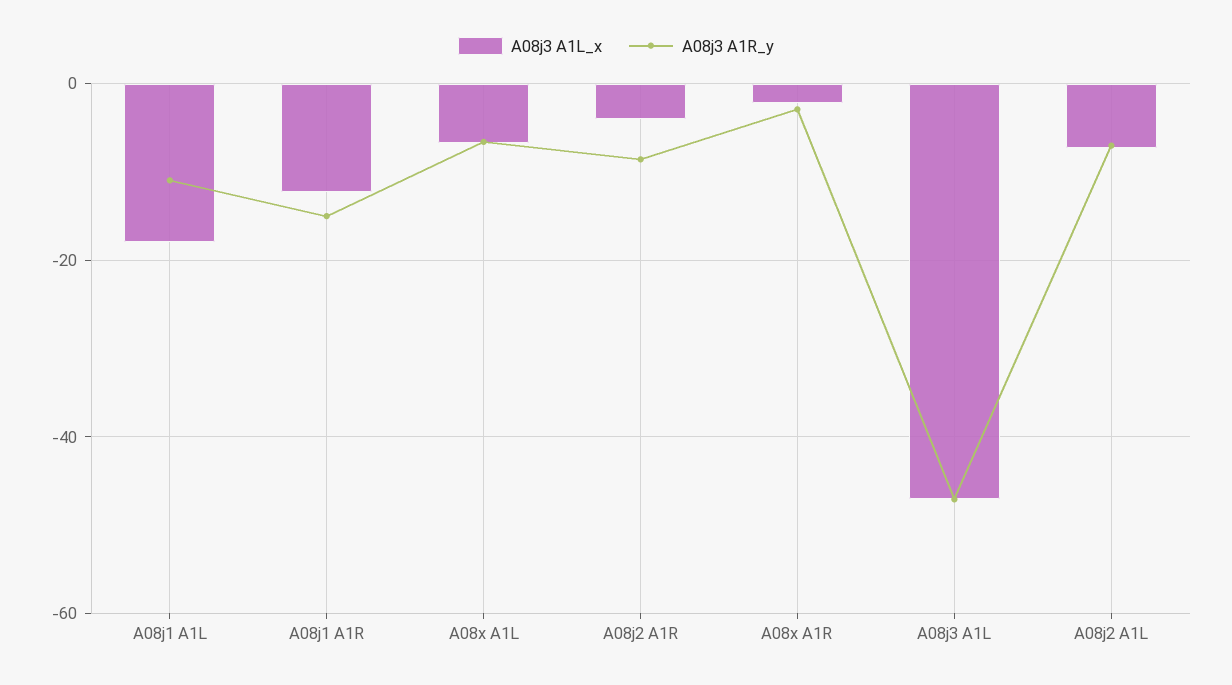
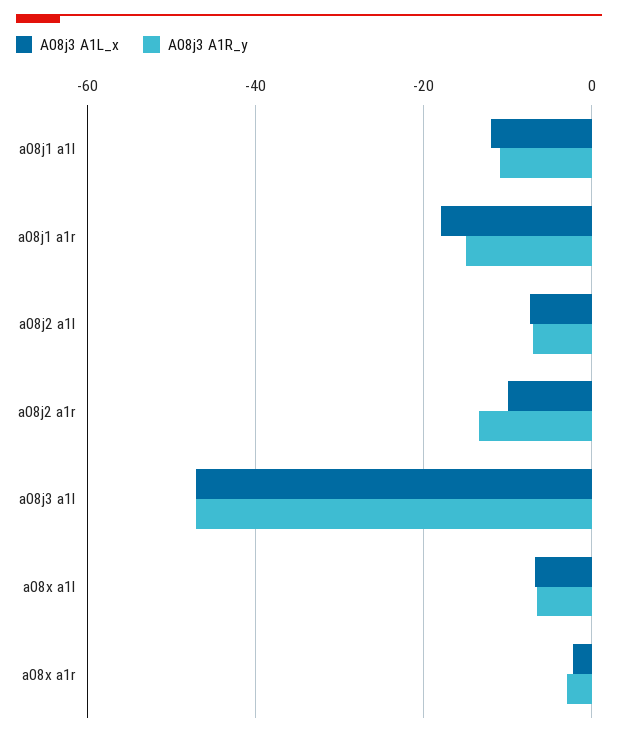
A08j3 A1L_x, A08j1 A1L: -18 -> -12
A08j3 A1L_x, A08j1 A1R: -12 -> -18
A08j3 A1L_x, A08j2 A1R: -4 -> -10
A08j3 A1R_y, A08j2 A1R: -8 -> -14

